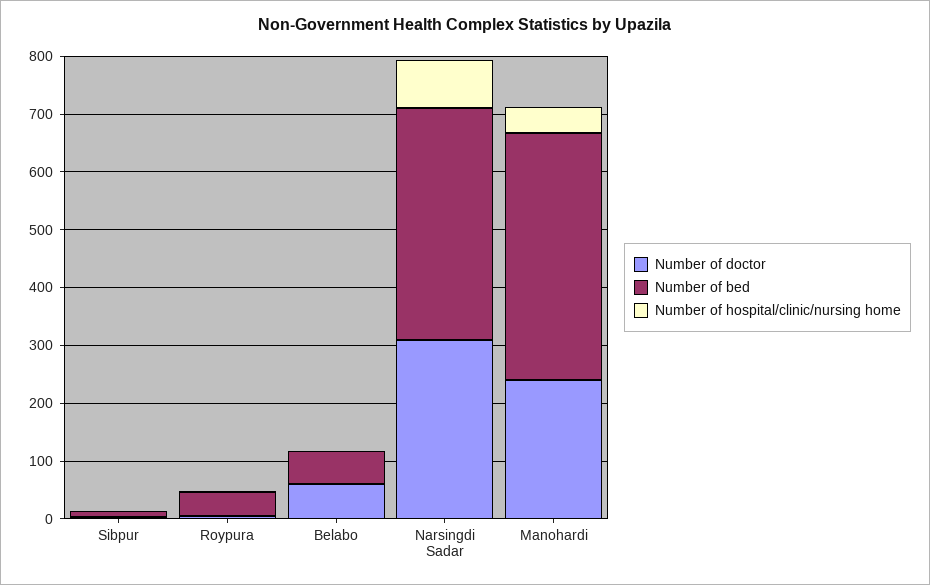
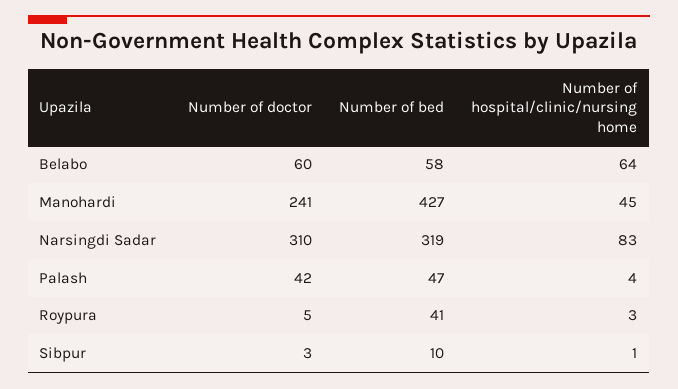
Number of hospital/clinic/nursing home, Belabo: 0 -> 64
Number of bed, Narsingdi Sadar: 400 -> 319
Number of doctor, Palash: none -> 42
Number of bed, Palash: none -> 47
Number of hospital/clinic/nursing home, Palash: none -> 4

